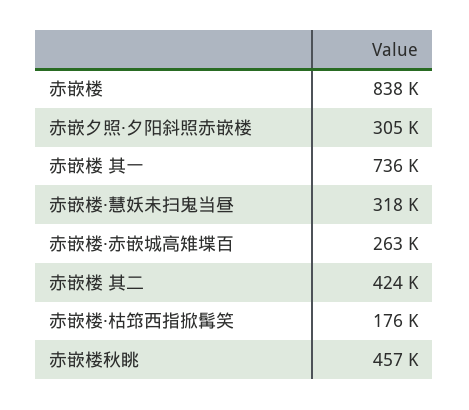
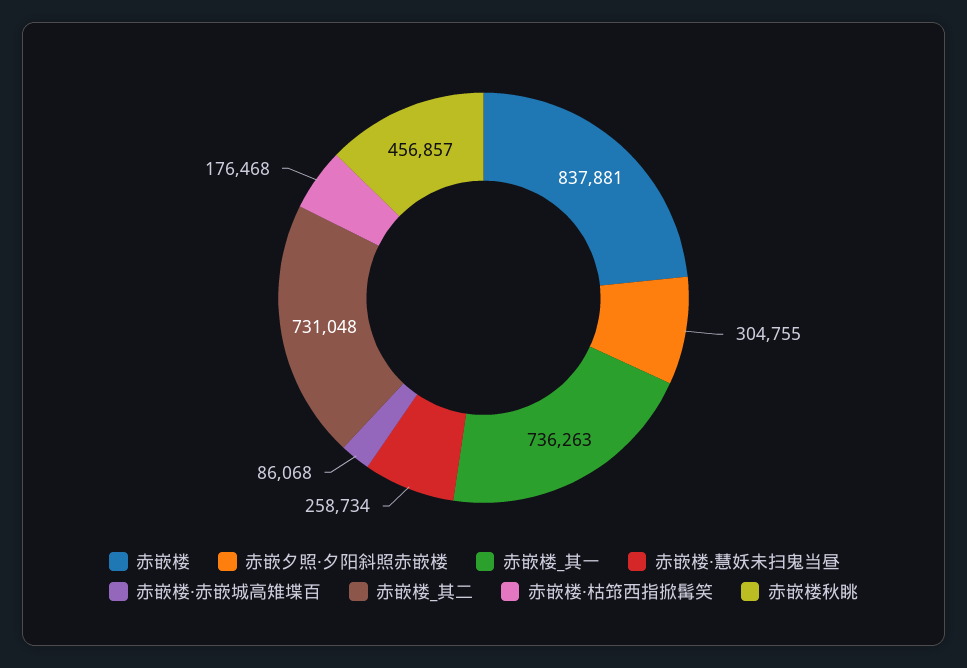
赤嵌楼·慧妖未扫鬼当昼: 318000 -> 258734
赤嵌楼·赤嵌城高雉堞百: 263000 -> 86068
赤嵌楼 其二: 424000 -> 731048

